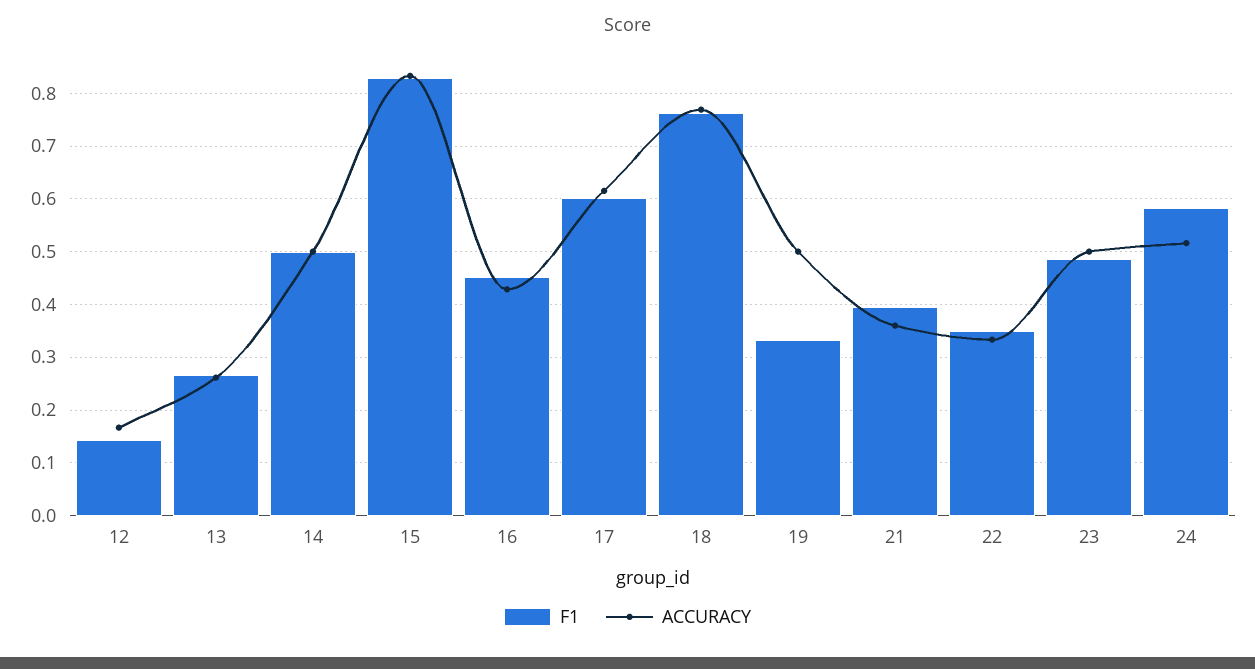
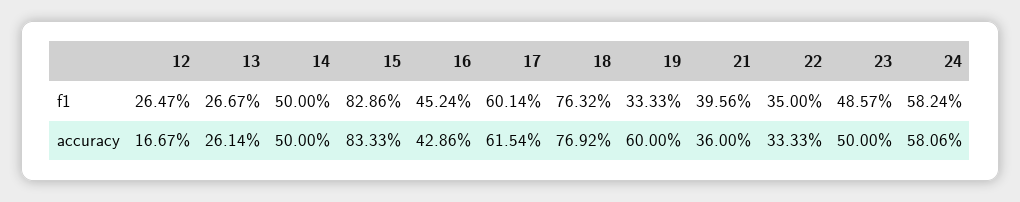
F1, 12: 0.14 -> 0.2647
ACCURACY, 19: 0.5 -> 0.6
ACCURACY, 24: 0.52 -> 0.5806

